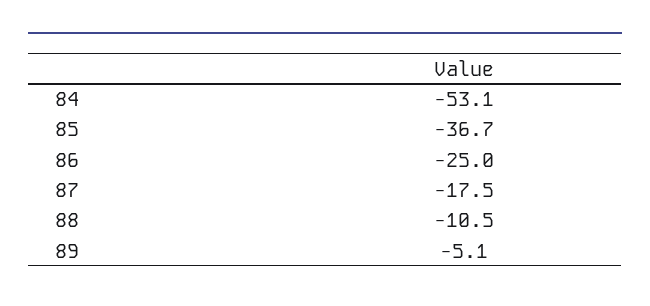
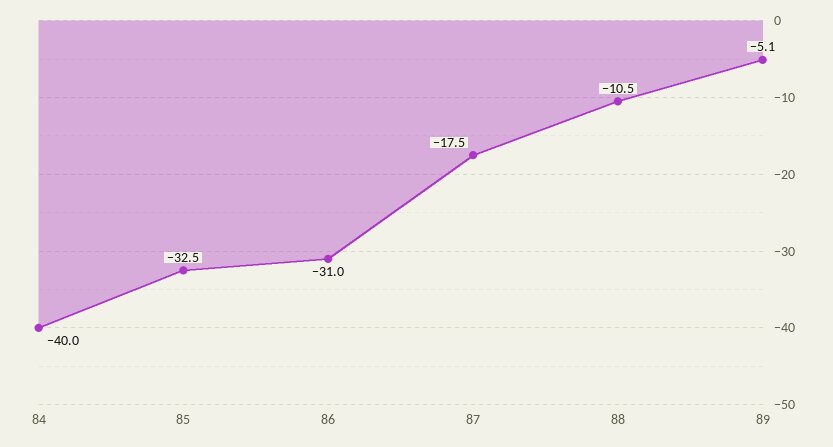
84: -53.1 -> -40
85: -36.7 -> -32.5
86: -25 -> -31

